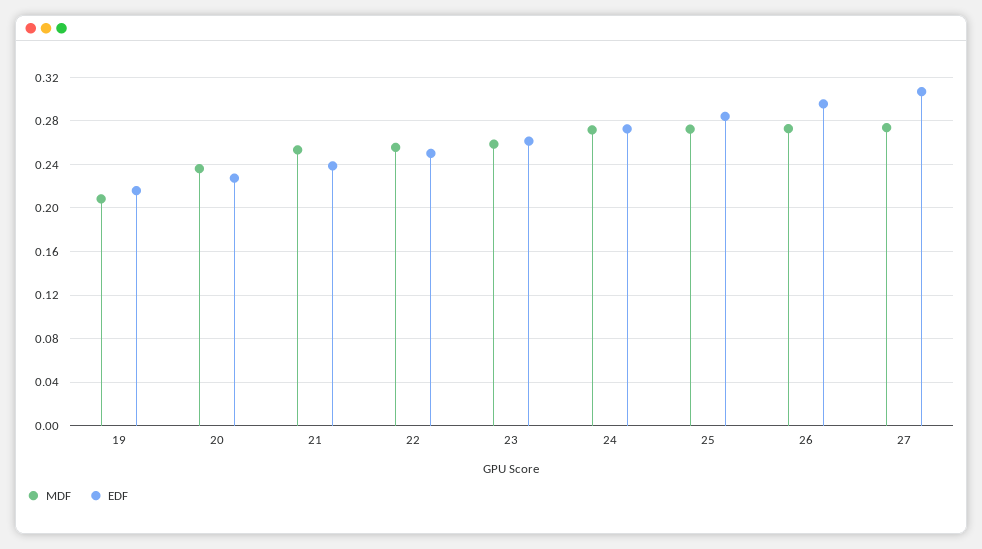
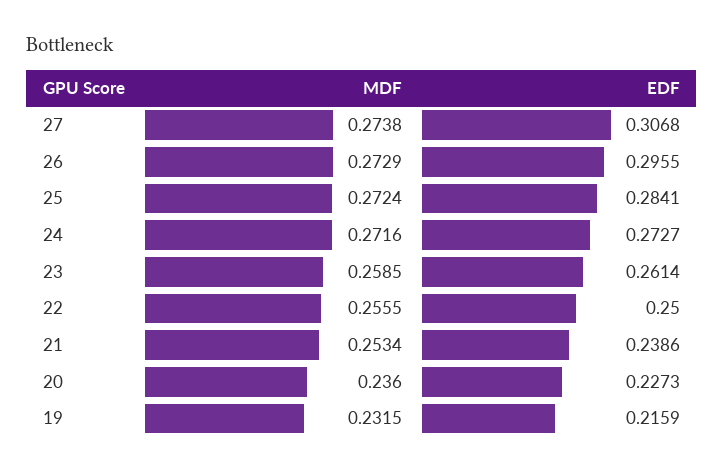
MDF, 19: 0.21 -> 0.2315

